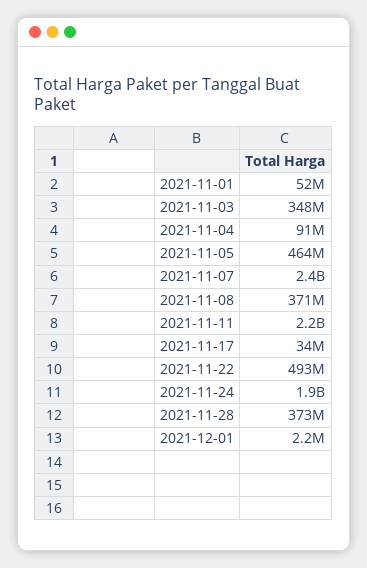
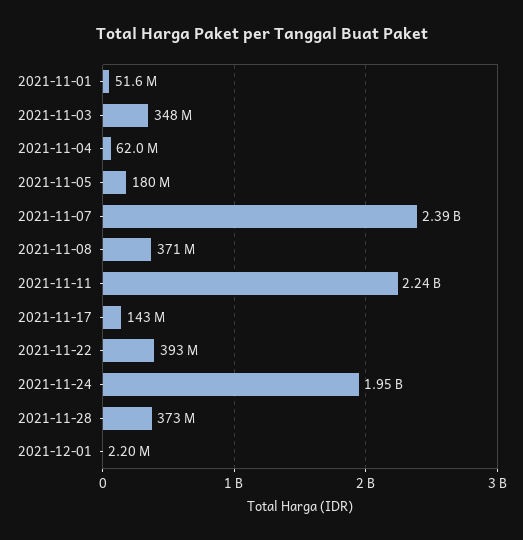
2021-11-04: 91000000 -> 62000000
2021-11-05: 464000000 -> 180000000
2021-11-17: 34000000 -> 143000000
2021-11-22: 493000000 -> 393000000

